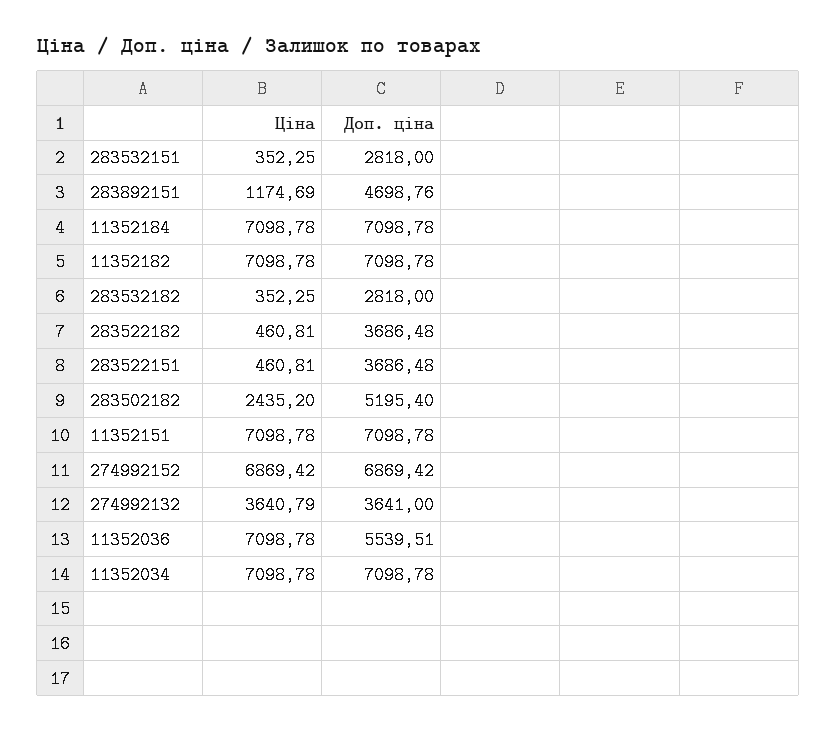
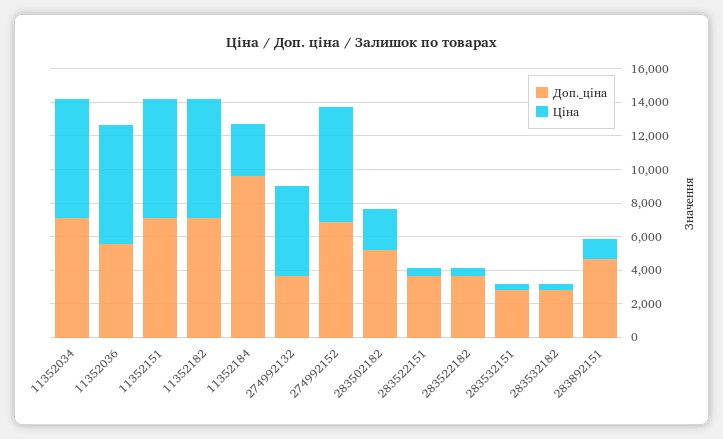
Ціна, 11352184: 7098.78 -> 3000
Доп. ціна, 11352184: 7098.78 -> 9500
Ціна, 274992132: 3640.79 -> 5500

